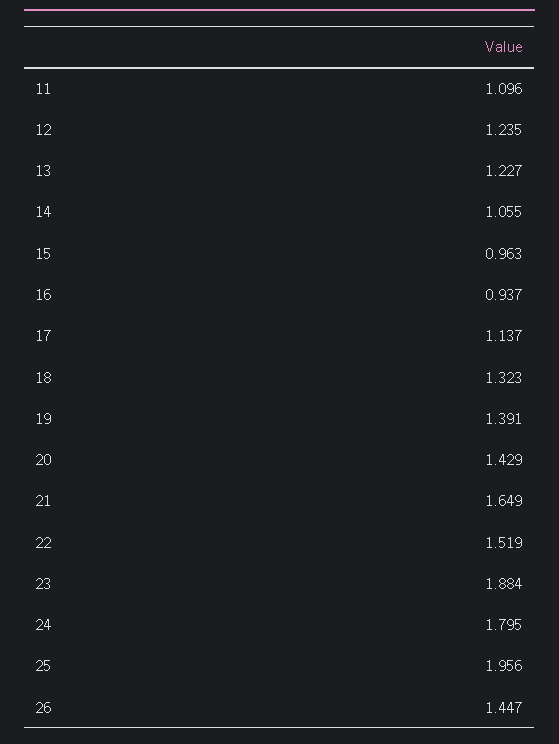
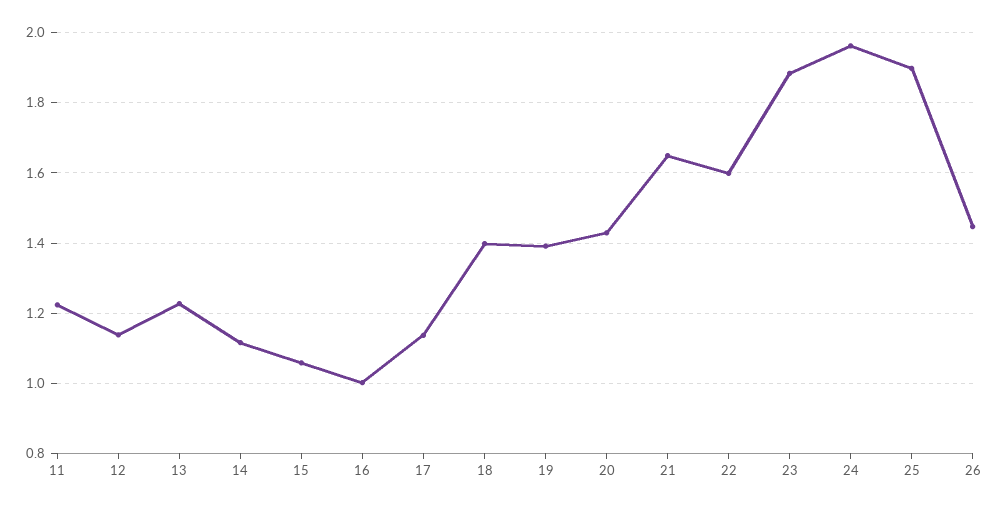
11: 1.096 -> 1.22
12: 1.235 -> 1.14
14: 1.055 -> 1.12
15: 0.963 -> 1.06
16: 0.937 -> 1
18: 1.323 -> 1.4
22: 1.519 -> 1.6
24: 1.795 -> 1.96
25: 1.956 -> 1.9

